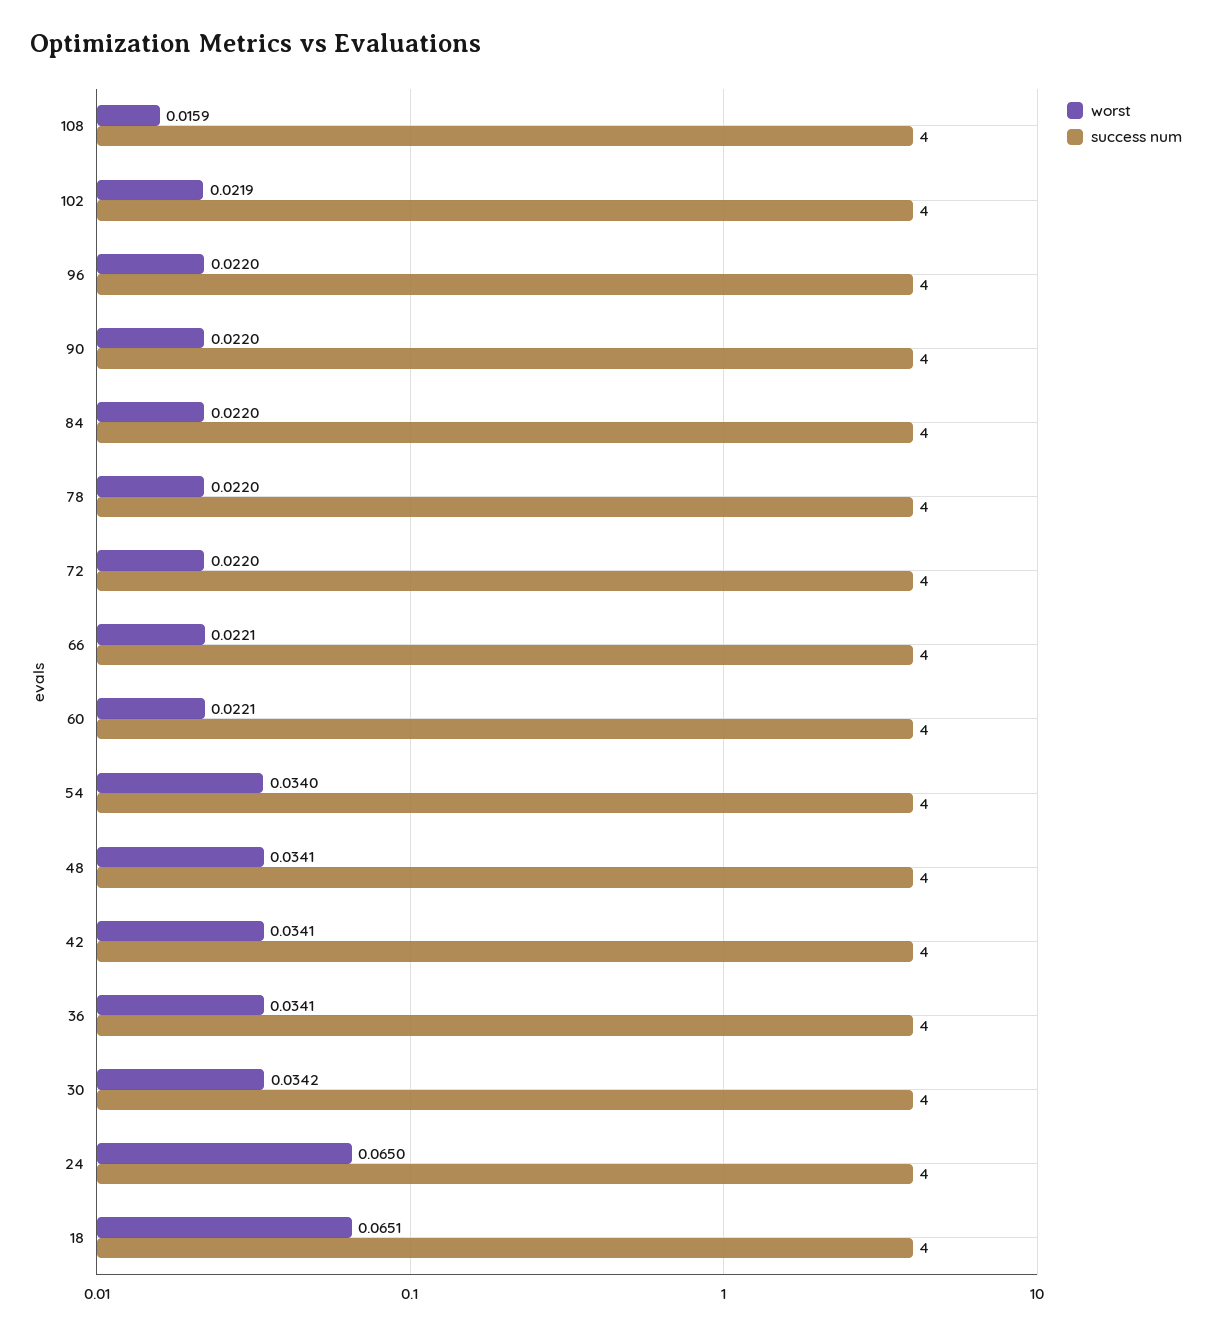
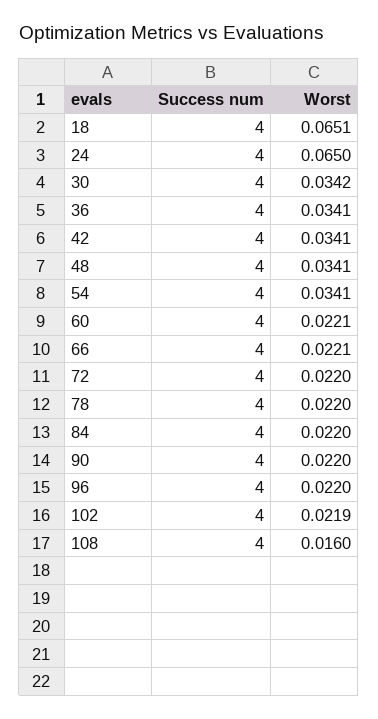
worst, 108: 0.0159 -> 0.016
worst, 54: 0.034 -> 0.0341

